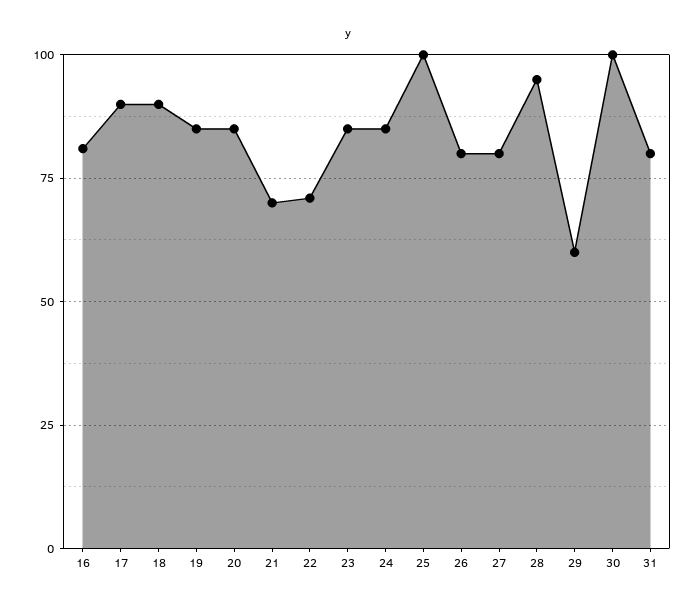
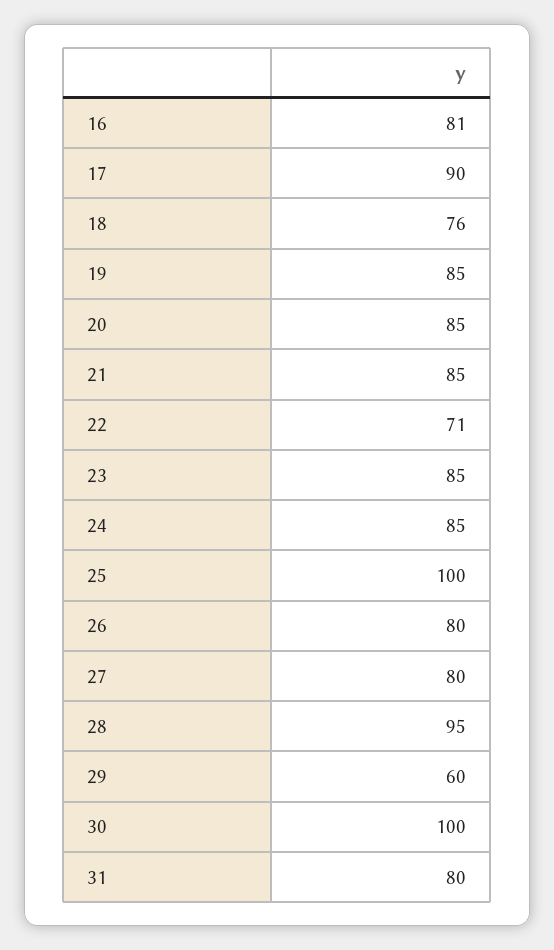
18: 90 -> 76
21: 70 -> 85

